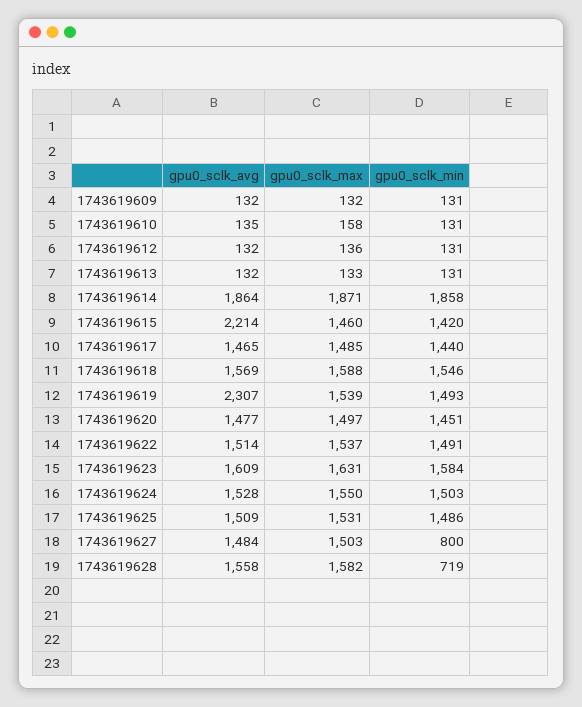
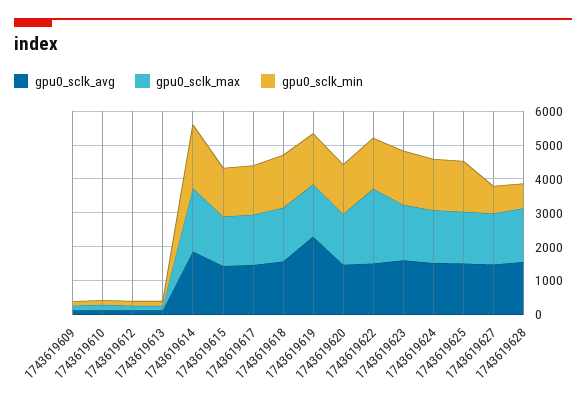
gpu0_sclk_avg, 1743619615: 2214 -> 1500
gpu0_sclk_max, 1743619622: 1537 -> 2250

